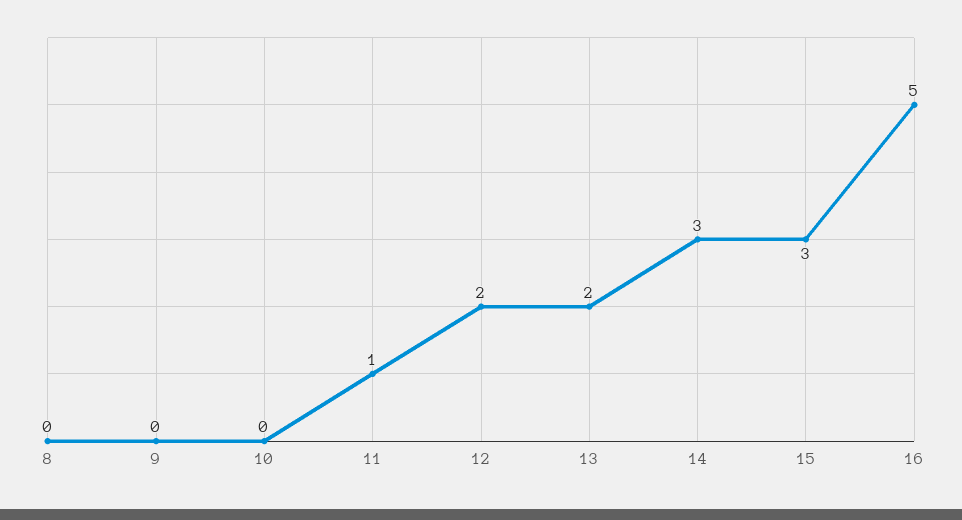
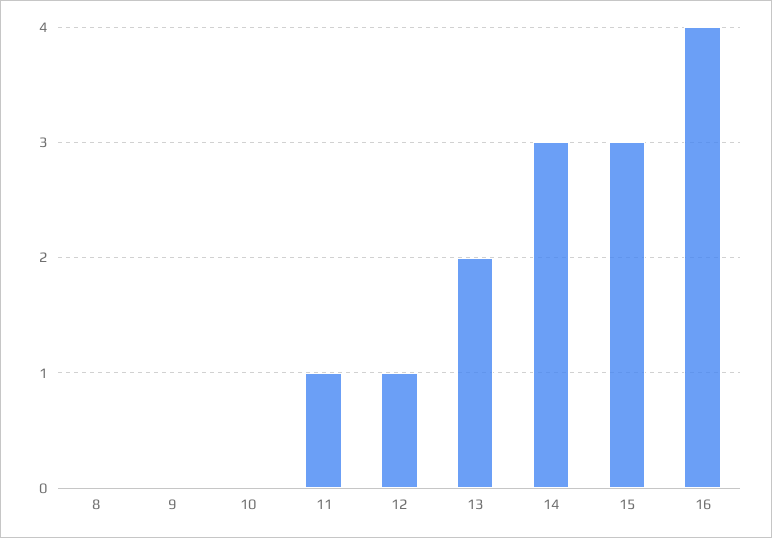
12: 2 -> 1
16: 5 -> 4

